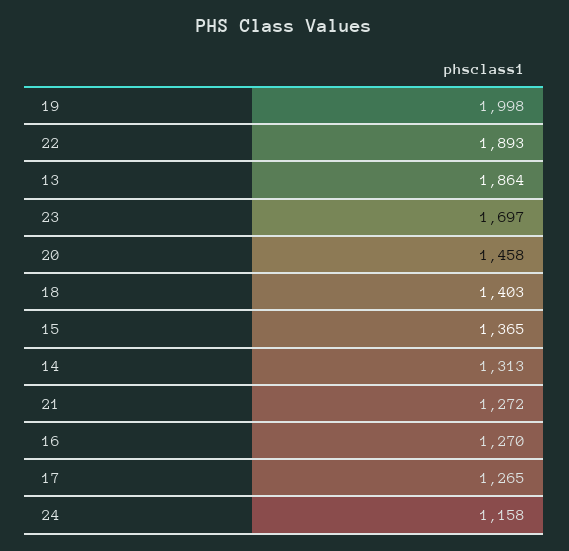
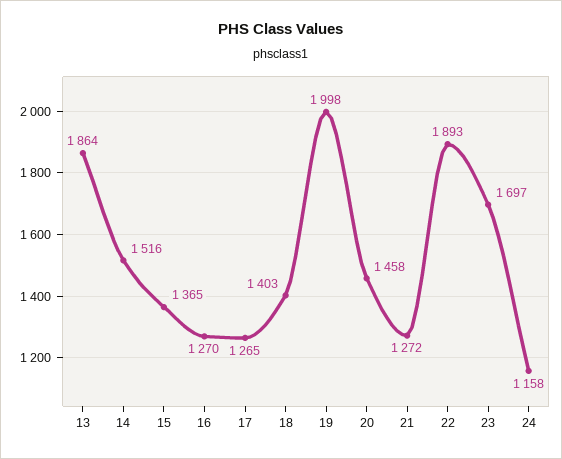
14: 1313 -> 1516

